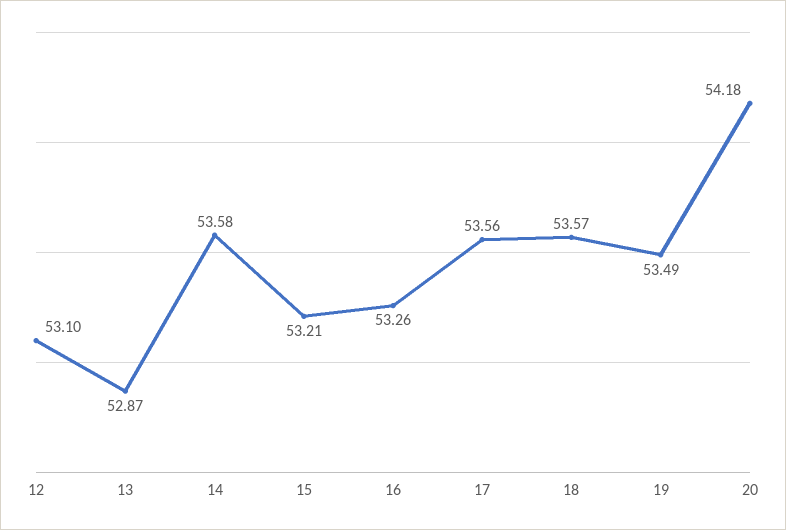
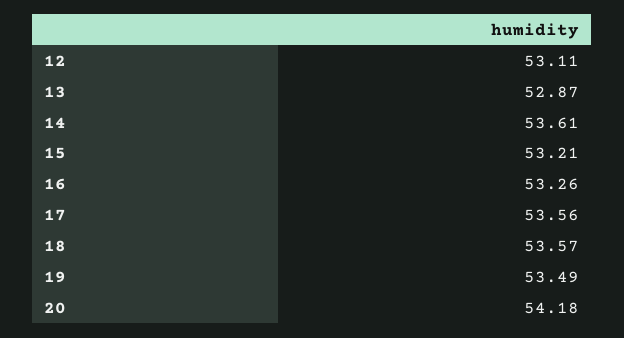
12: 53.1 -> 53.11
14: 53.58 -> 53.61

